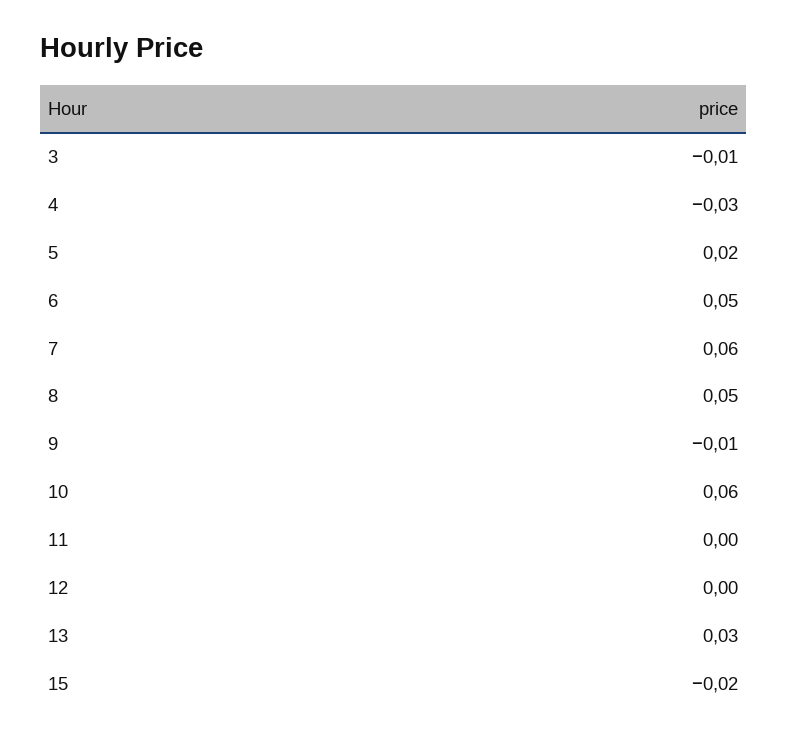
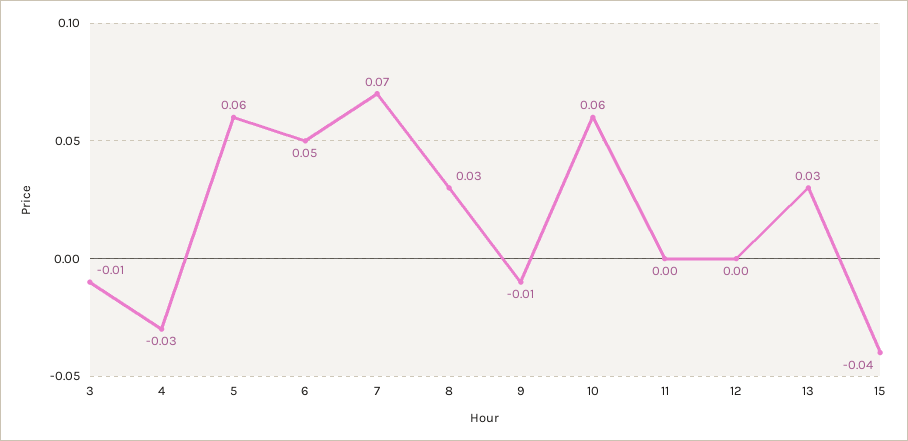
5: 0.02 -> 0.06
7: 0.06 -> 0.07
8: 0.05 -> 0.03
15: -0.02 -> -0.04

